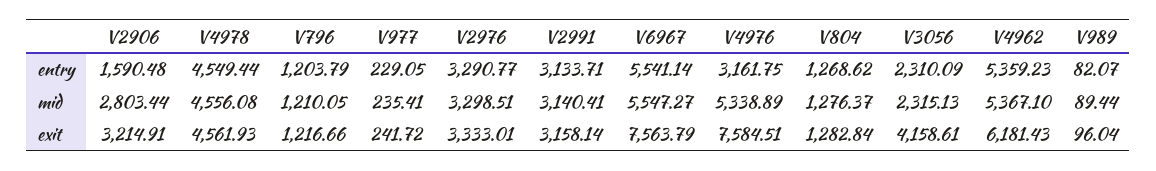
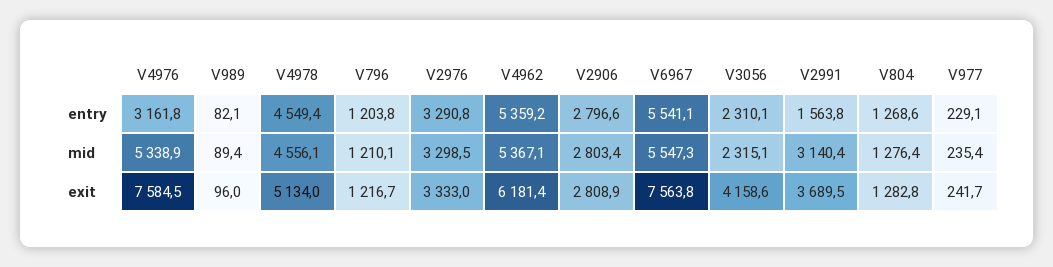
V2906, entry: 1590.48 -> 2796.6
V2991, entry: 3133.71 -> 1563.8
V2906, exit: 3214.91 -> 2808.9
V4978, exit: 4561.93 -> 5134
V2991, exit: 3158.14 -> 3689.5

